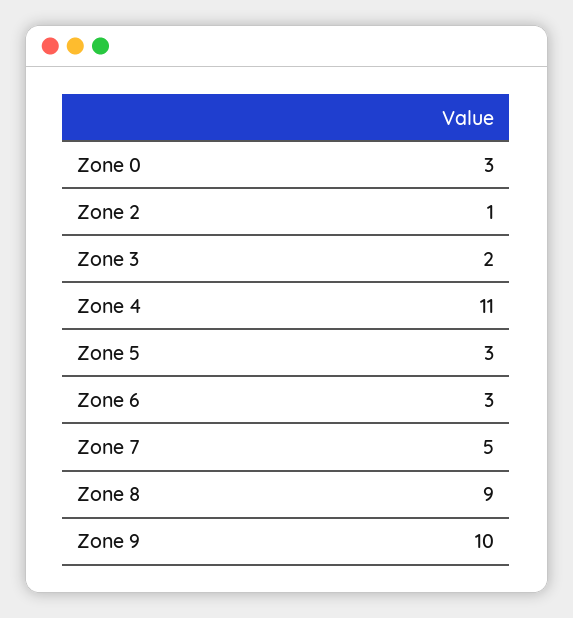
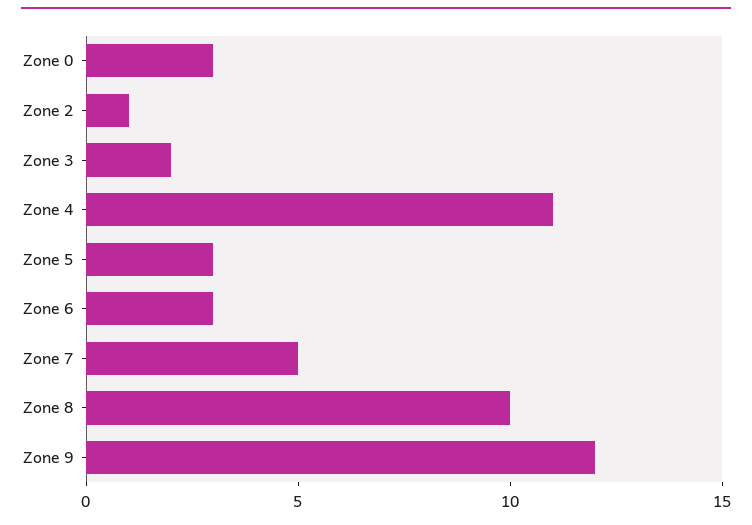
Zone 8: 9 -> 10
Zone 9: 10 -> 12

